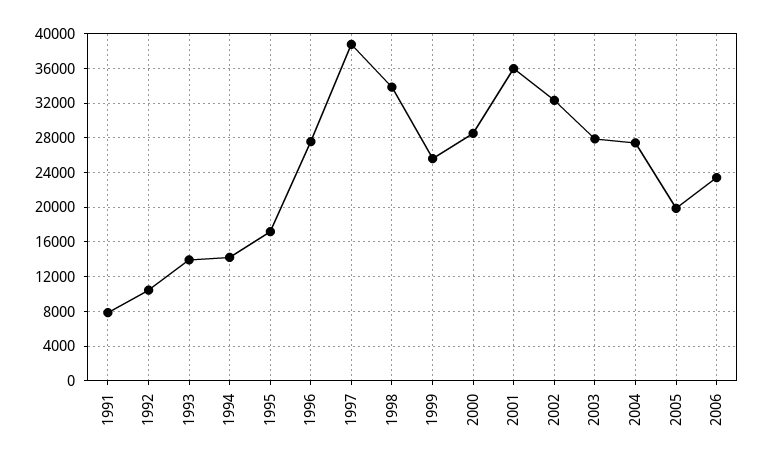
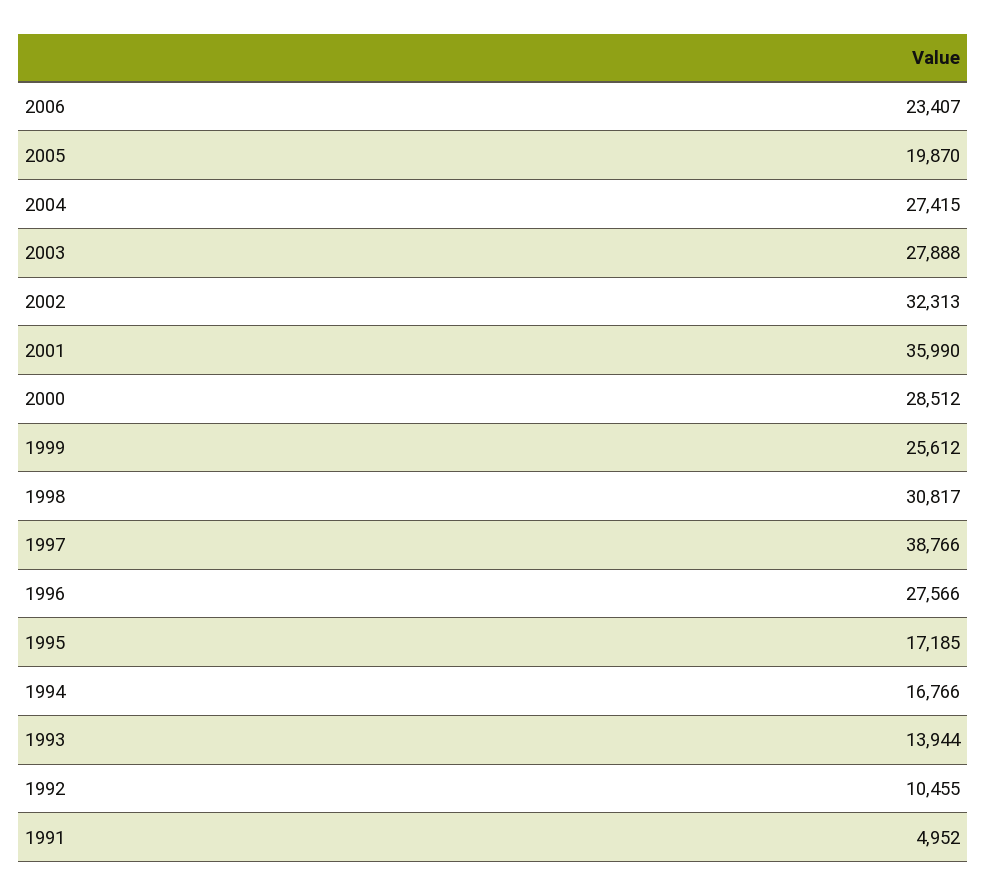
1991: 8000 -> 4952
1994: 14000 -> 16766
1998: 34000 -> 30817

